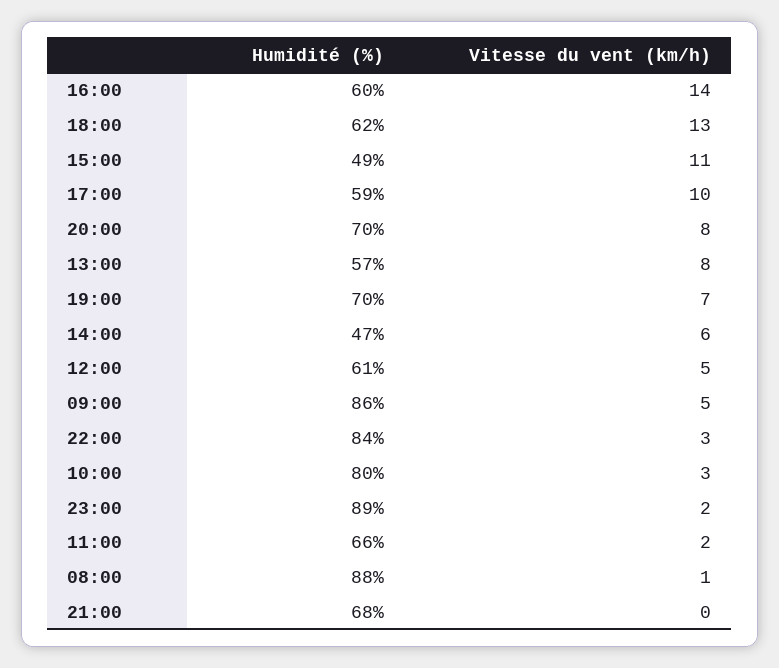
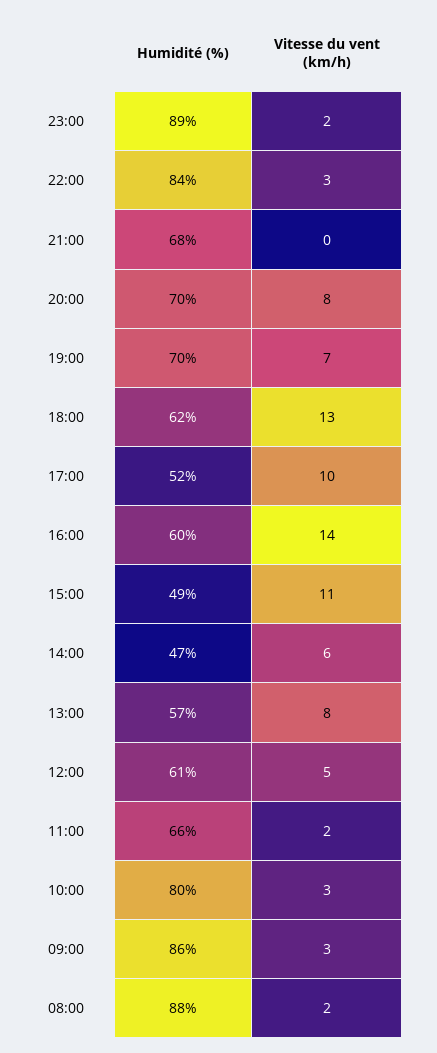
Humidité (%), 17:00: 59 -> 52
Vitesse du vent (km/h), 09:00: 5 -> 3
Vitesse du vent (km/h), 08:00: 1 -> 2

